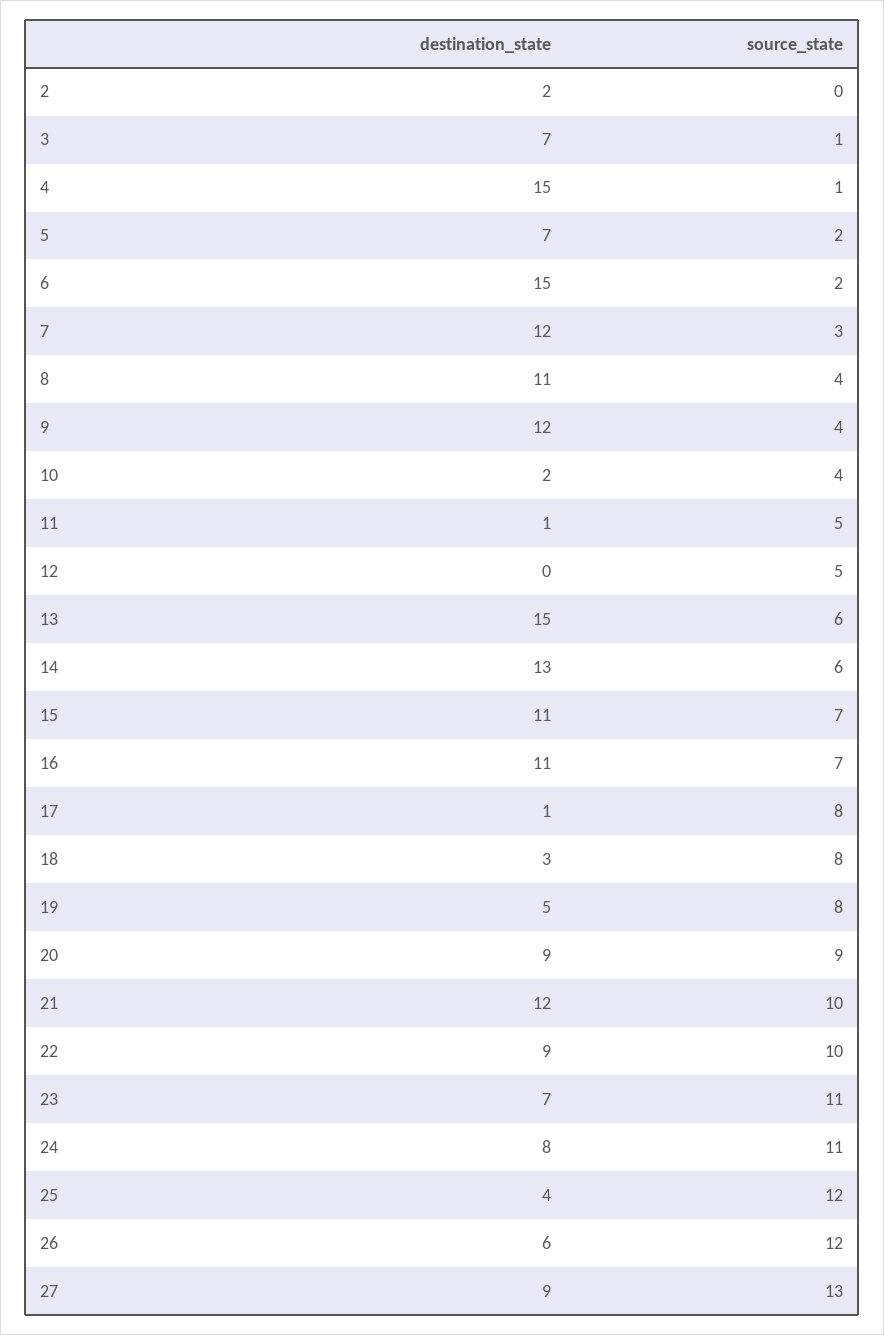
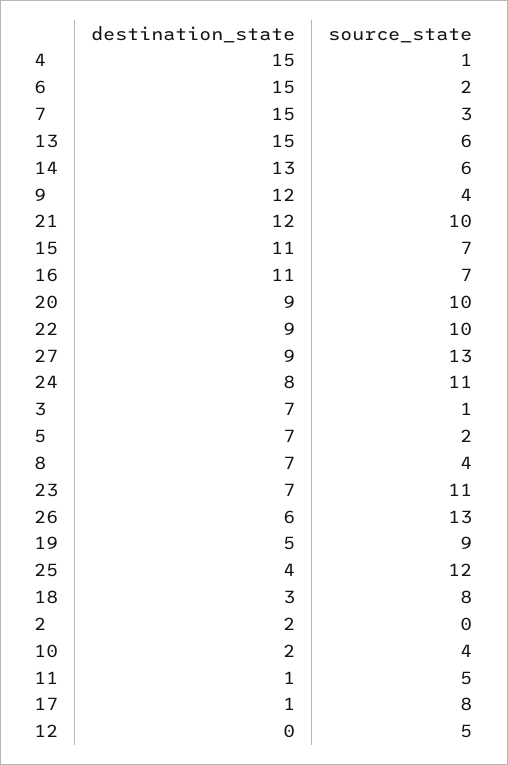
destination_state, 7: 12 -> 15
destination_state, 8: 11 -> 7
source_state, 19: 8 -> 9
source_state, 20: 9 -> 10
source_state, 26: 12 -> 13

